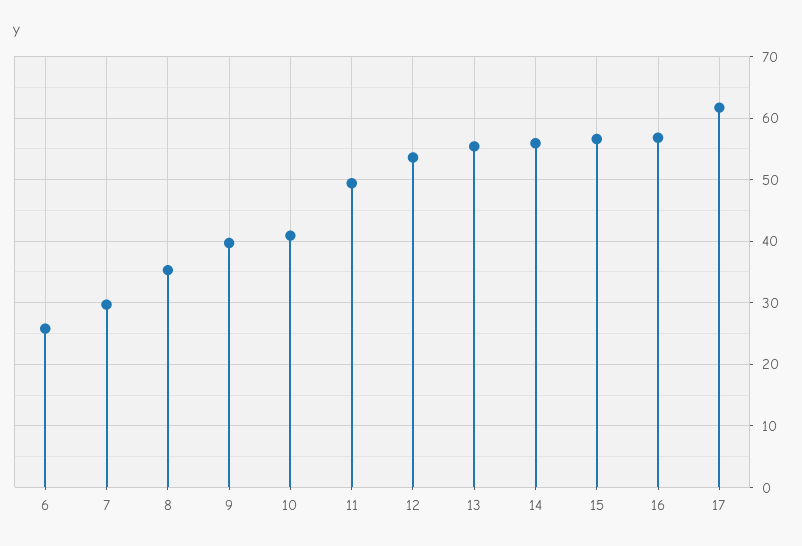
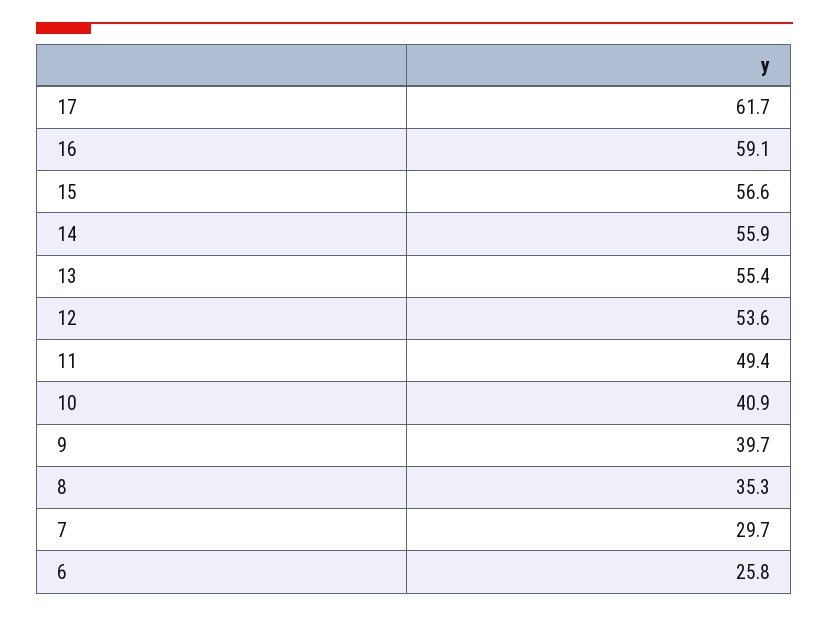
16: 57 -> 59.1

